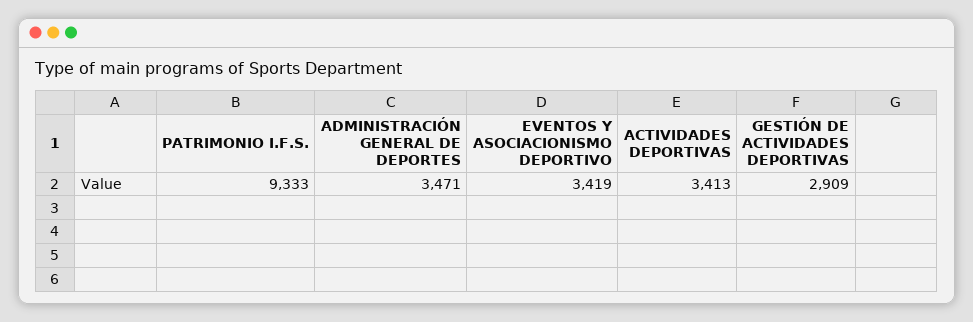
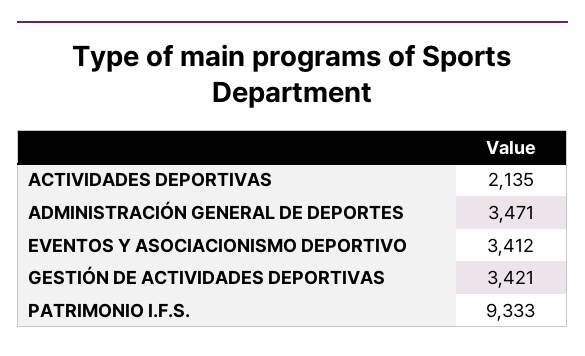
EVENTOS Y ASOCIACIONISMO DEPORTIVO: 3419 -> 3412
ACTIVIDADES DEPORTIVAS: 3413 -> 2135
GESTIÓN DE ACTIVIDADES DEPORTIVAS: 2909 -> 3421

